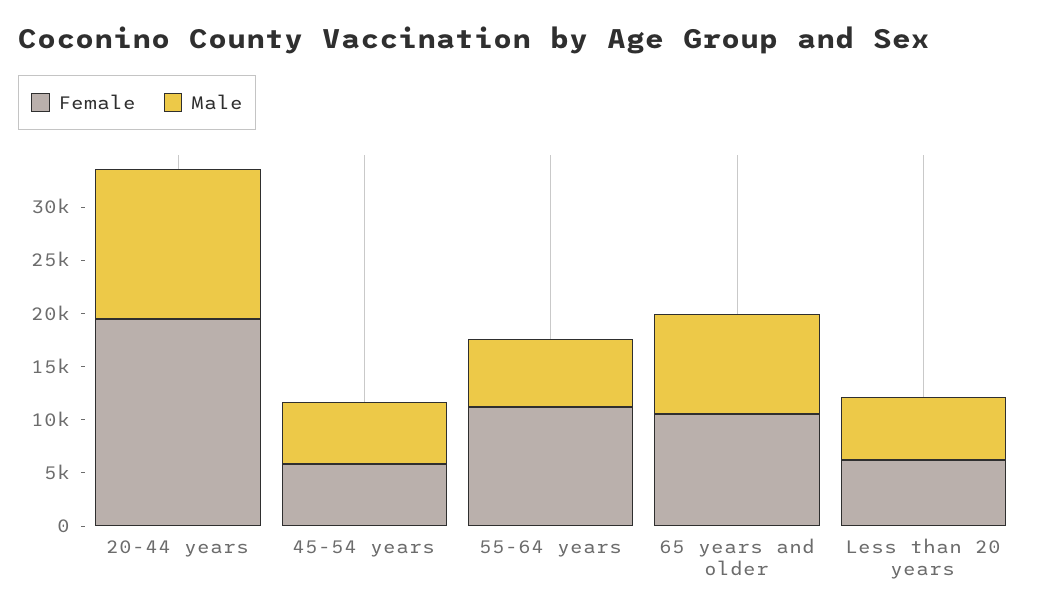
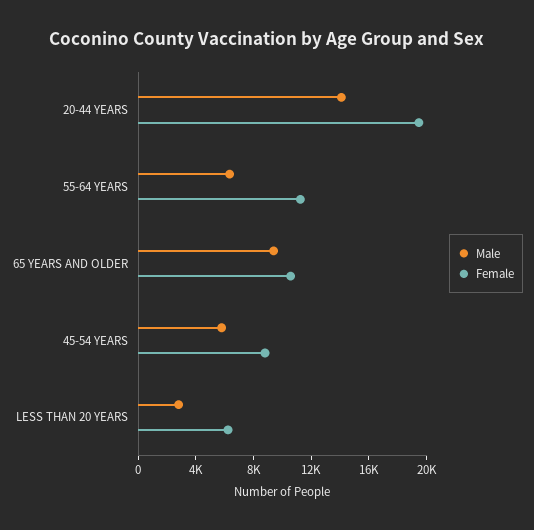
Female, 45-54 years: 6000 -> 9000
Male, Less than 20 years: 6000 -> 3000

